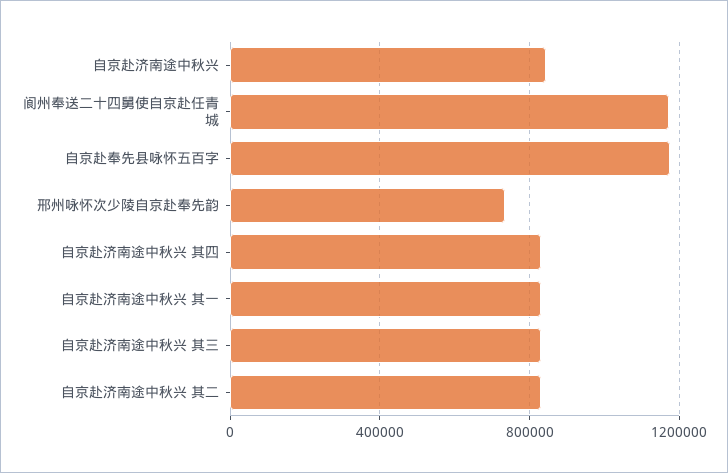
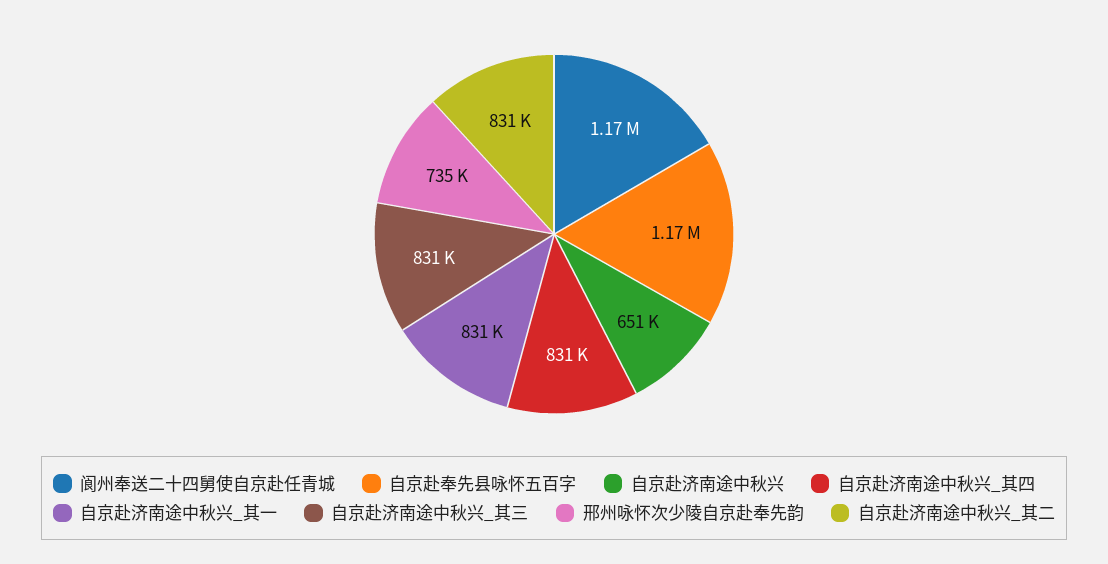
自京赴济南途中秋兴: 850000 -> 651000

